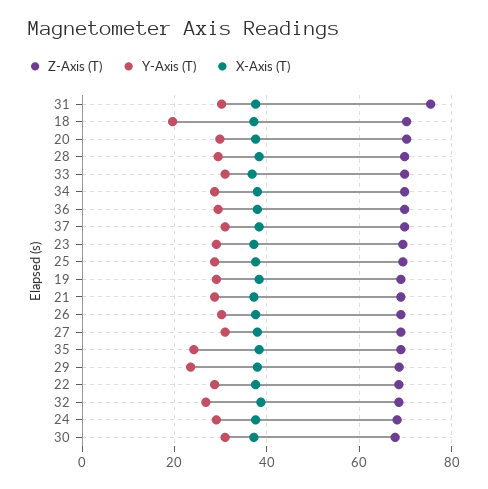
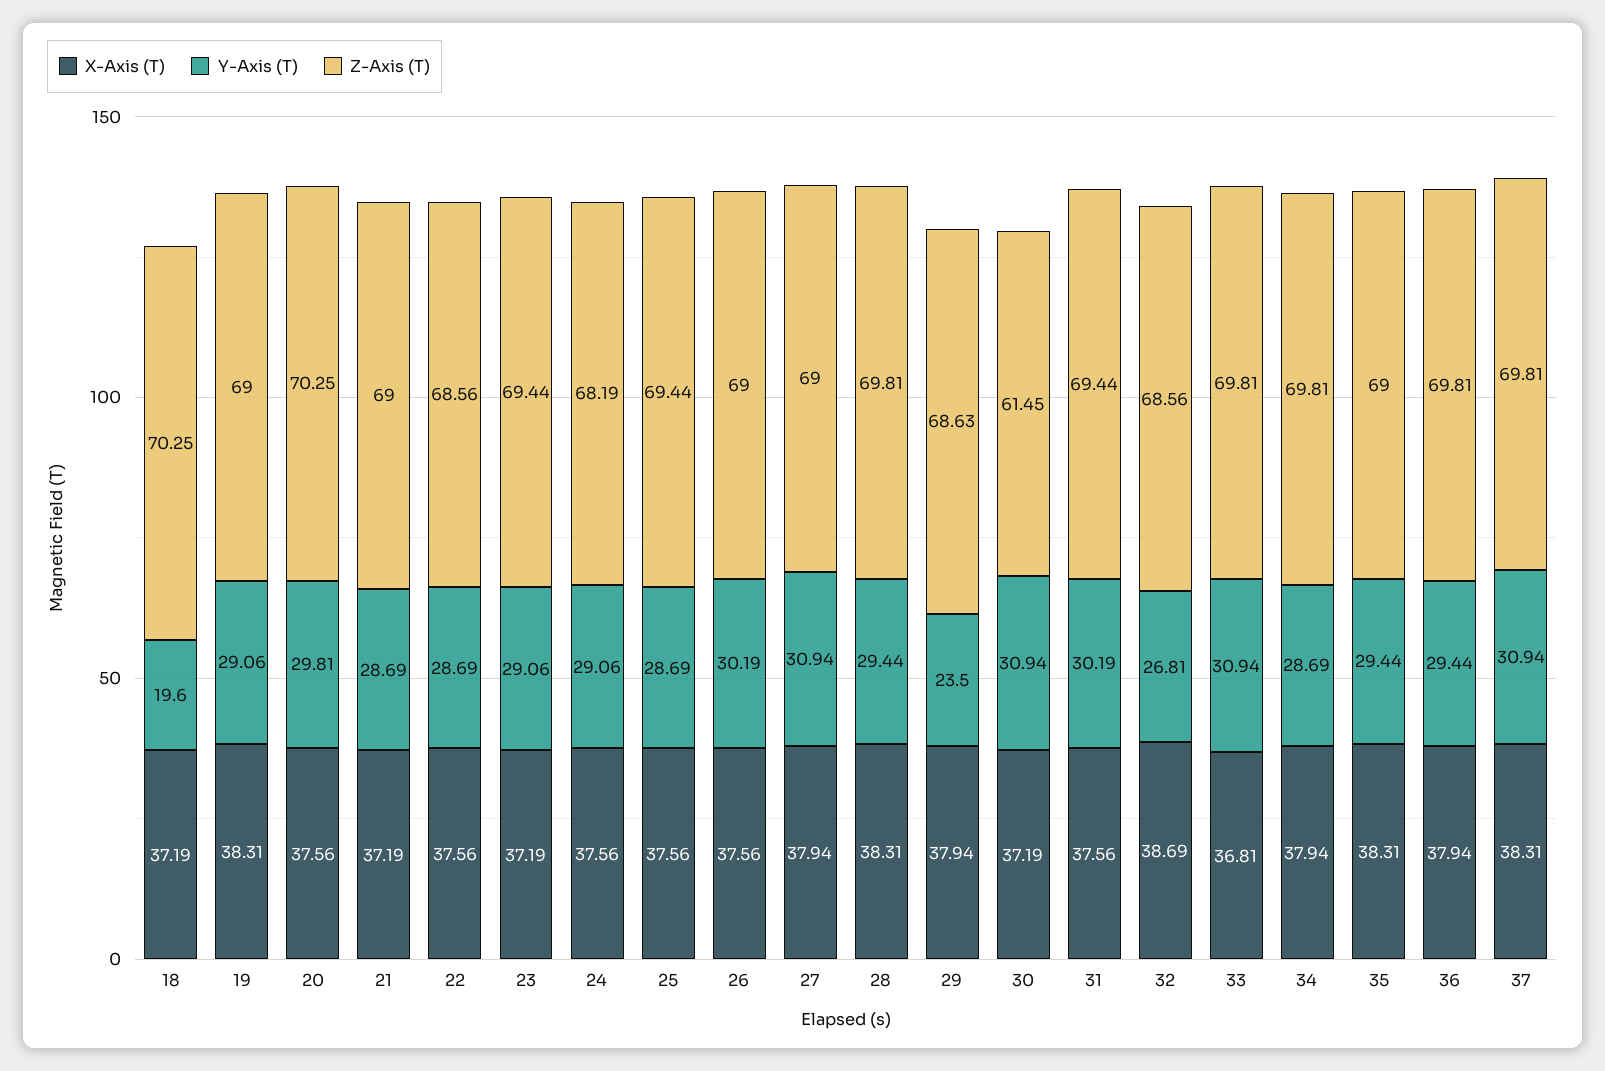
Z-Axis (T), 31: 76 -> 69.44
Y-Axis (T), 35: 24 -> 29.44
Z-Axis (T), 30: 68 -> 61.45

